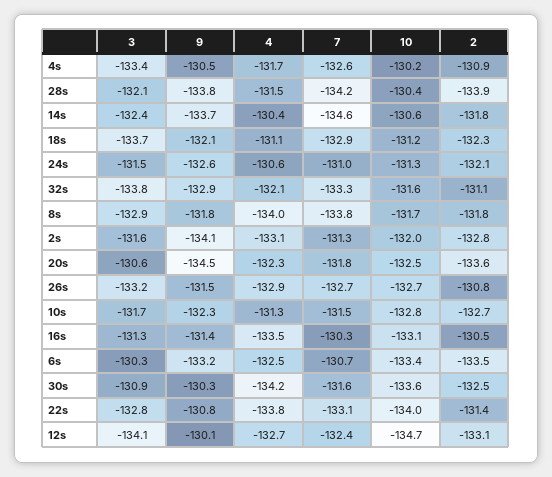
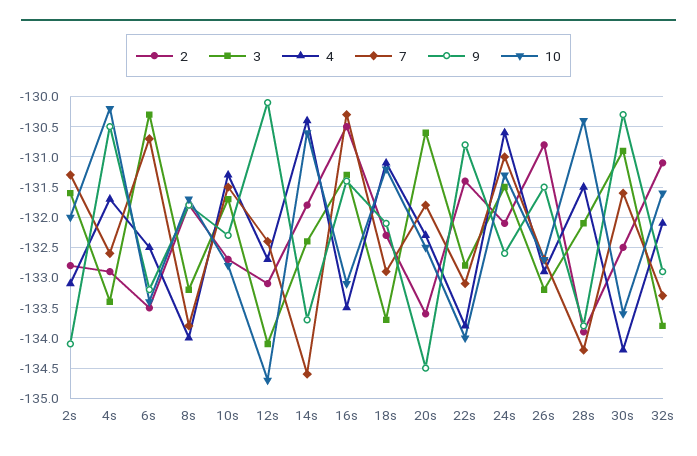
2, 4s: -130.9 -> -132.9
3, 8s: -132.9 -> -133.2

